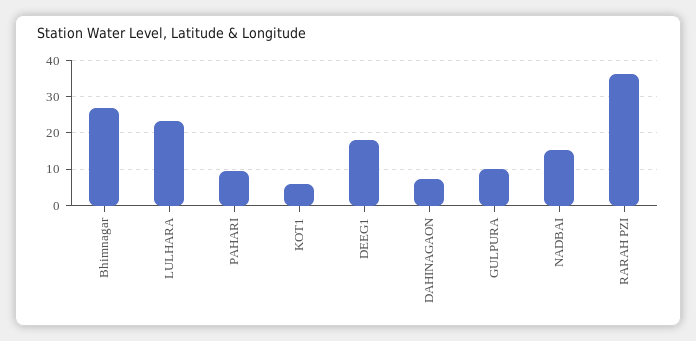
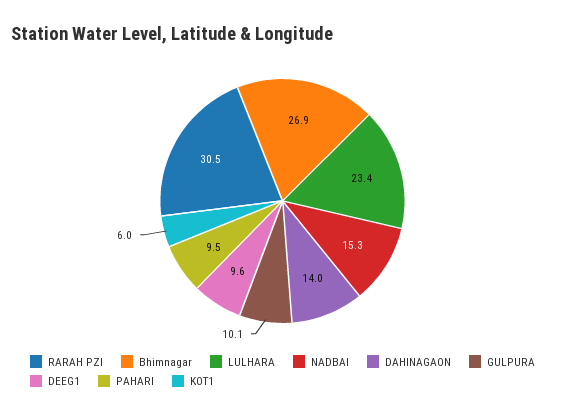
DEEG1: 18 -> 9.6
DAHINAGAON: 8 -> 14
RARAH PZI: 36 -> 30.5

